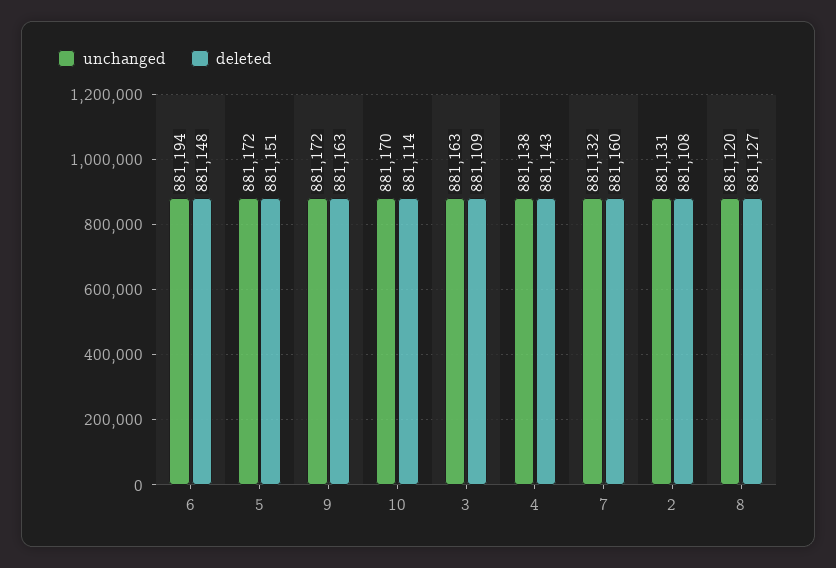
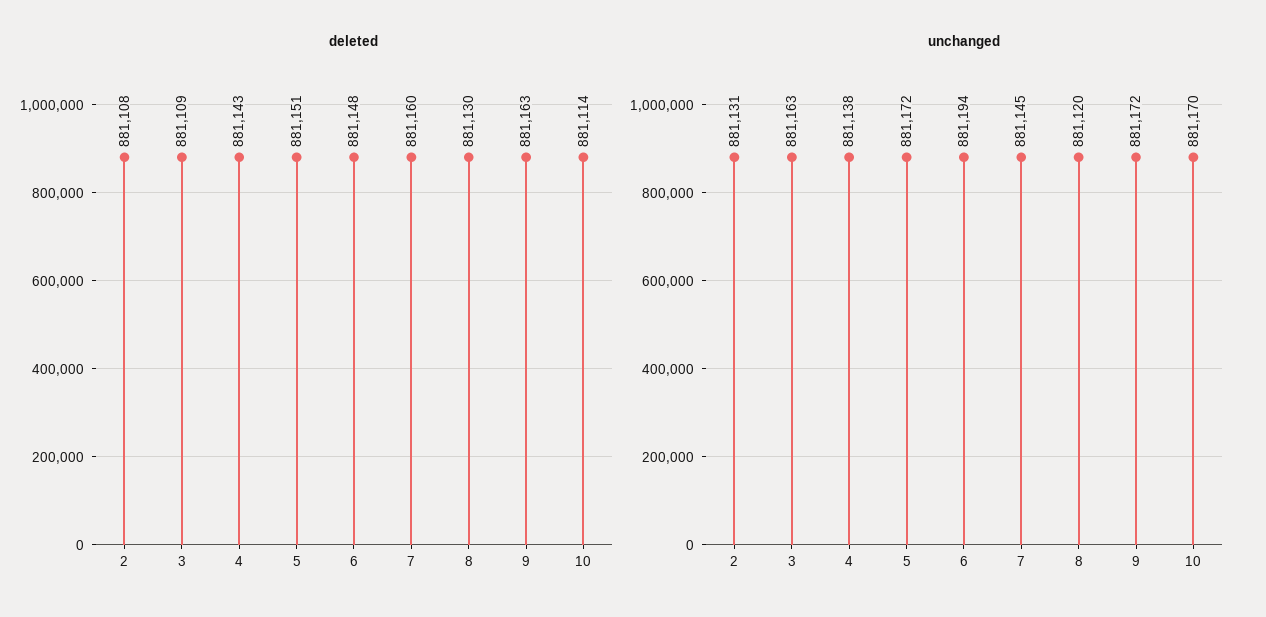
unchanged, 7: 881132 -> 881145
deleted, 8: 881127 -> 881130

